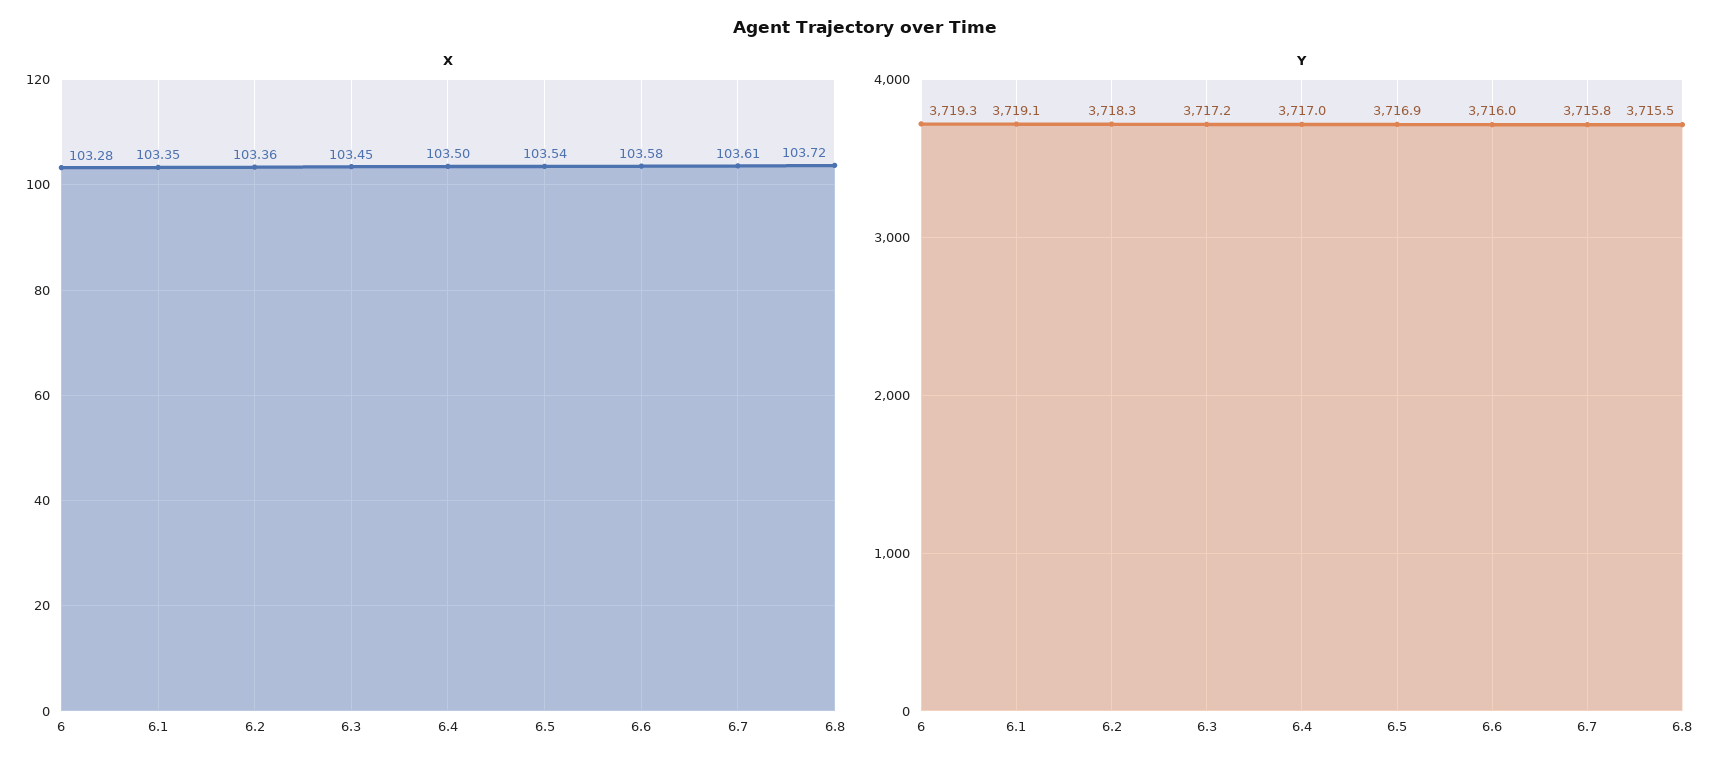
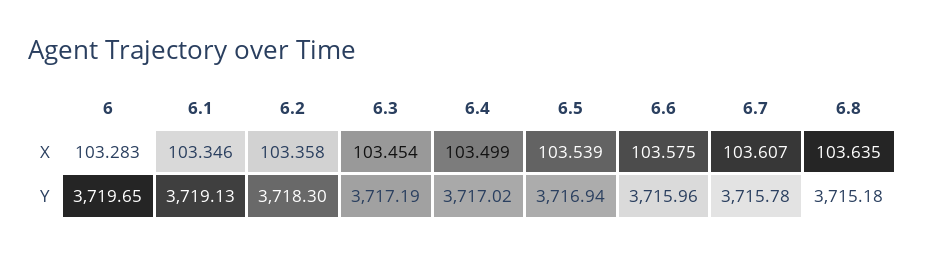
X, 6.8: 103.72 -> 103.635
Y, 6: 3719.3 -> 3719.65
Y, 6.8: 3715.5 -> 3715.18

